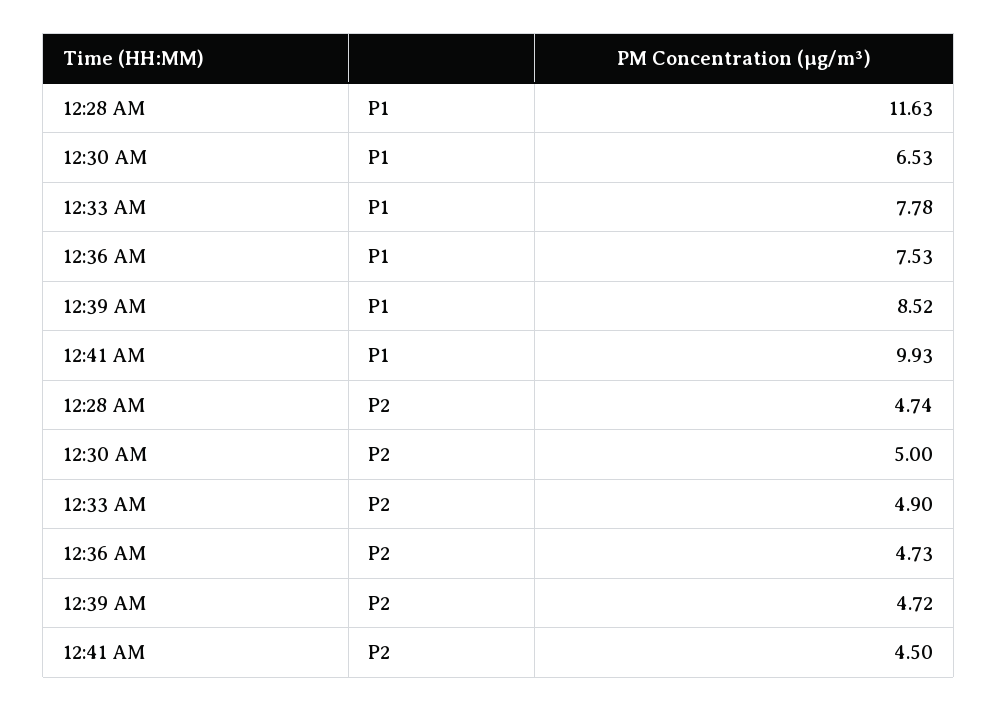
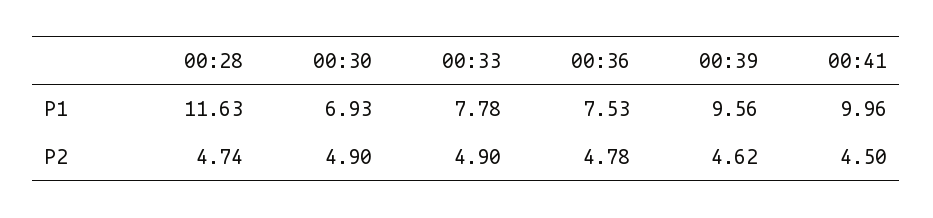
12:30 AM, P1: 6.53 -> 6.93
12:39 AM, P1: 8.52 -> 9.56
12:41 AM, P1: 9.93 -> 9.96
12:30 AM, P2: 5 -> 4.9
12:36 AM, P2: 4.73 -> 4.78
12:39 AM, P2: 4.72 -> 4.62

